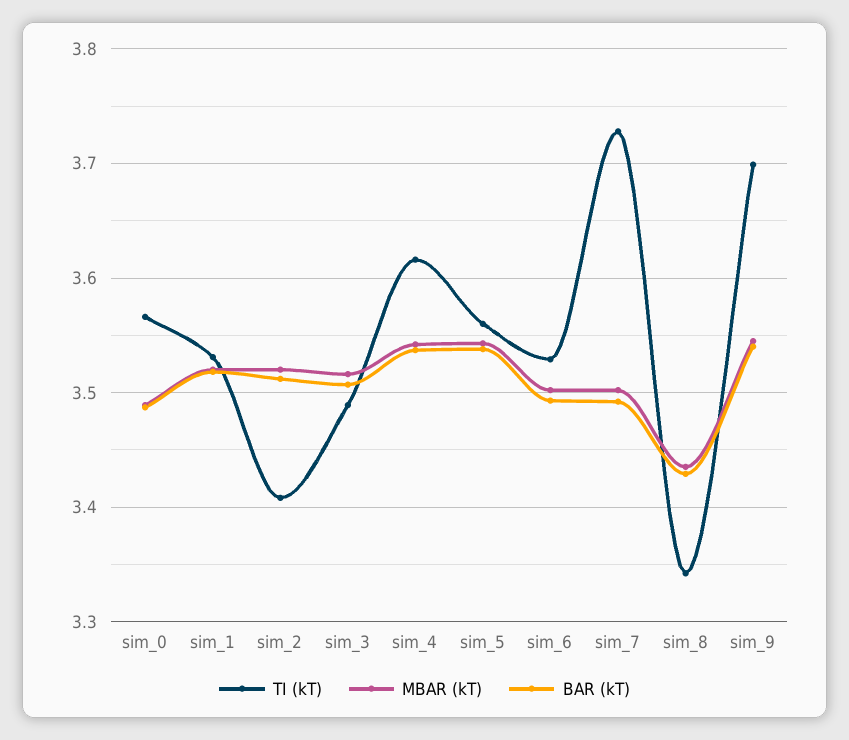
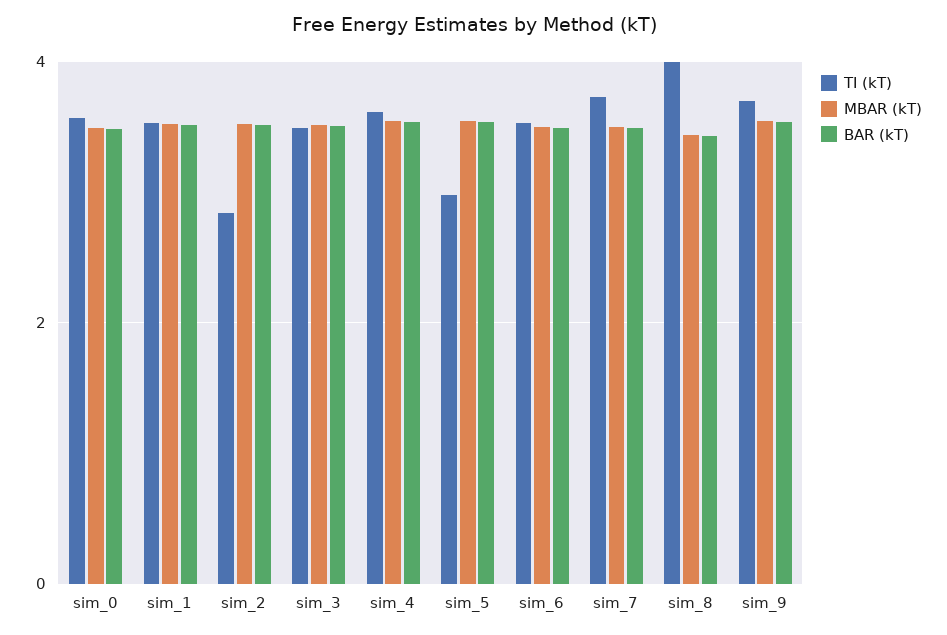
TI (kT), sim_2: 3.41 -> 2.8
TI (kT), sim_5: 3.56 -> 3
TI (kT), sim_8: 3.34 -> 4

